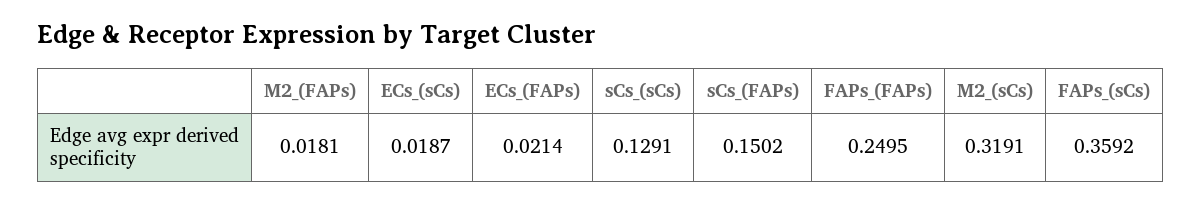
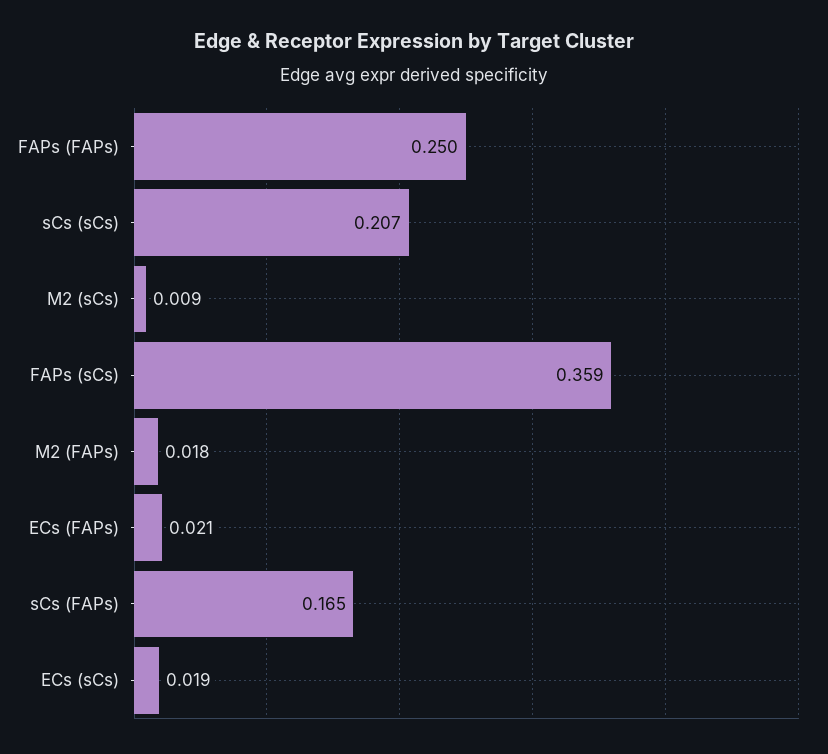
sCs_(sCs): 0.1291 -> 0.207
sCs_(FAPs): 0.1502 -> 0.165
M2_(sCs): 0.3191 -> 0.009

